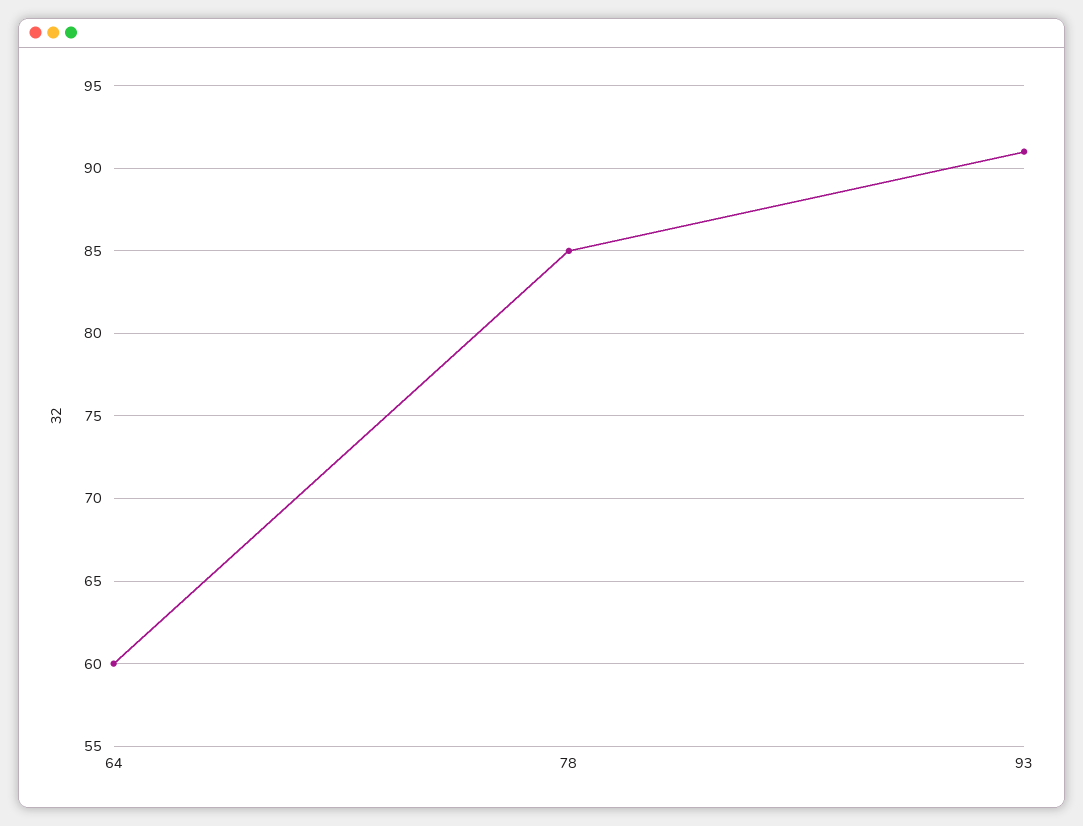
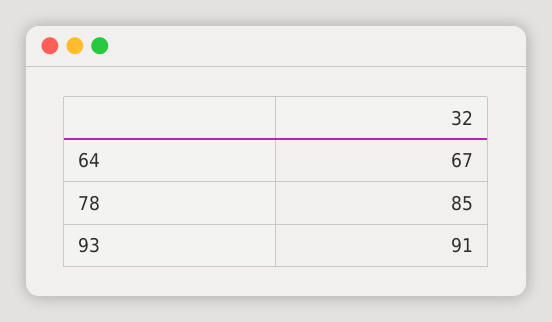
64: 60 -> 67

